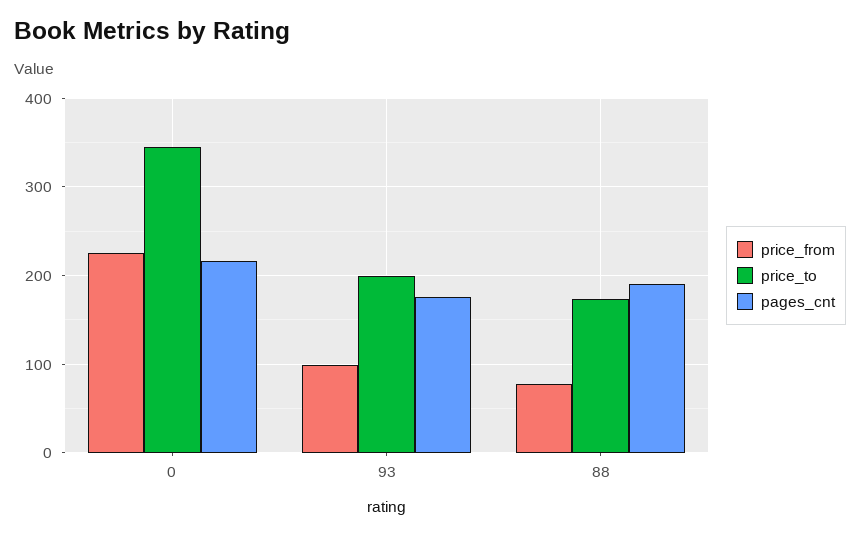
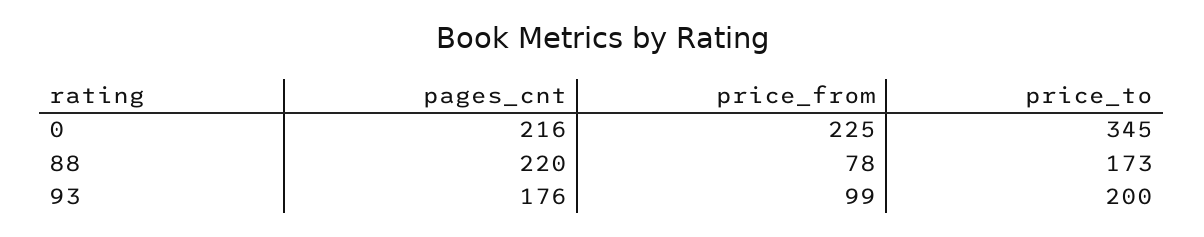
pages_cnt, 88: 190 -> 220

